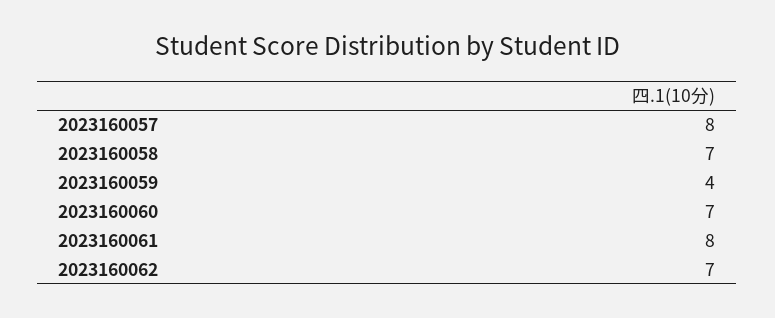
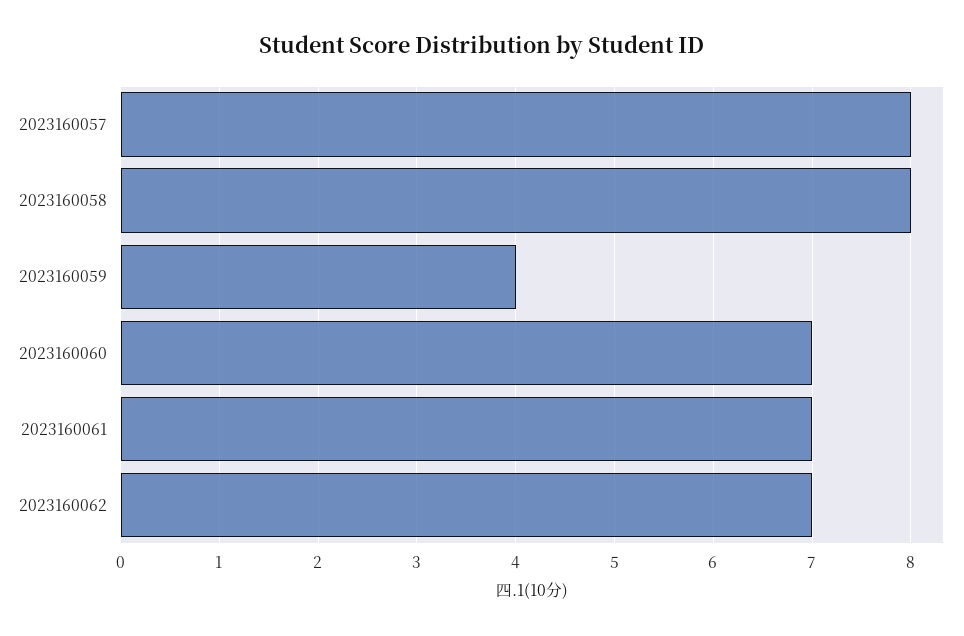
2023160058: 7 -> 8
2023160061: 8 -> 7

